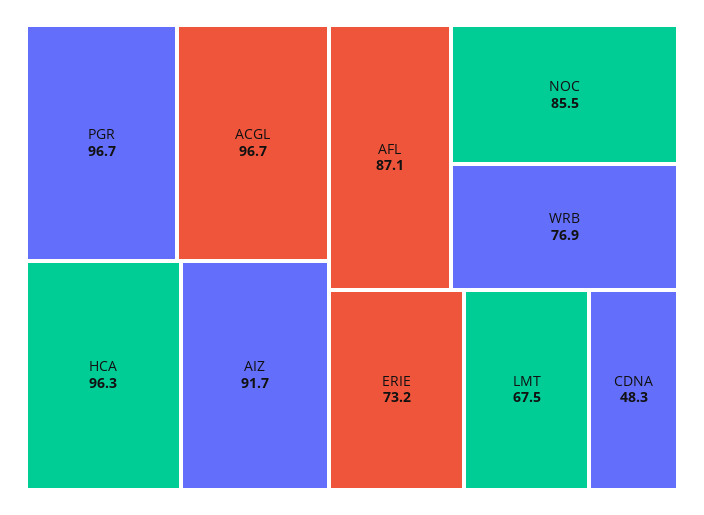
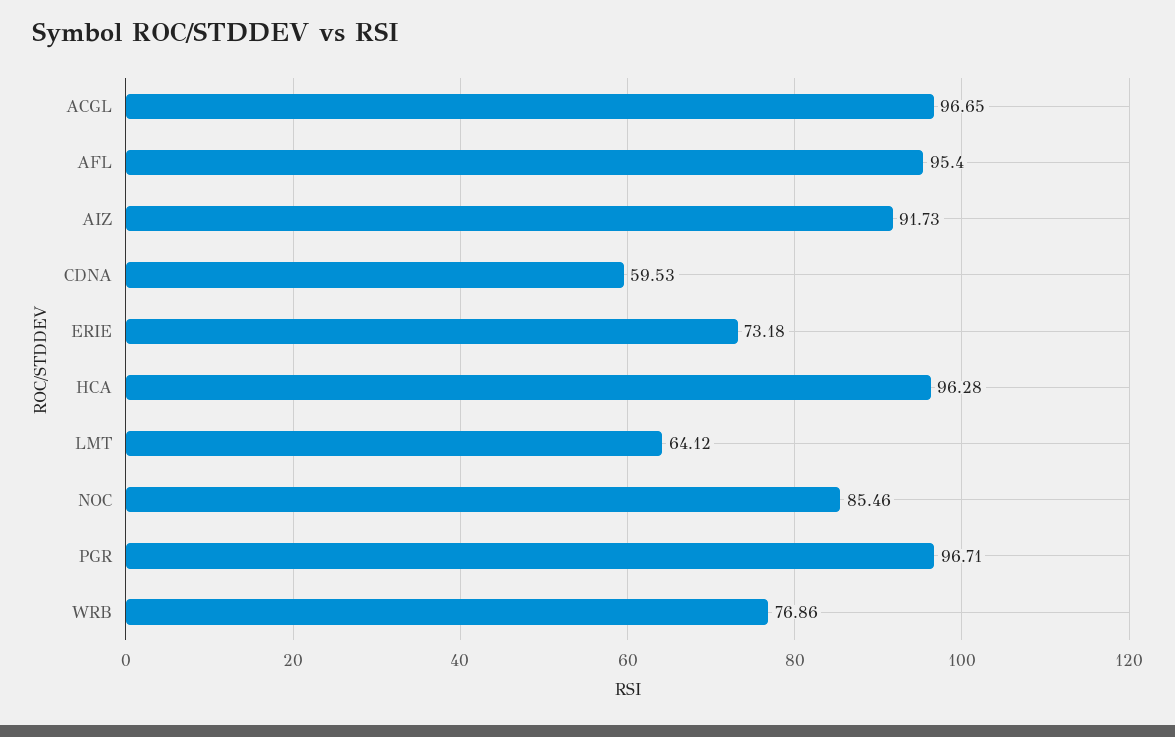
AFL: 87.1 -> 95.4
LMT: 67.5 -> 64.12
CDNA: 48.3 -> 59.53

